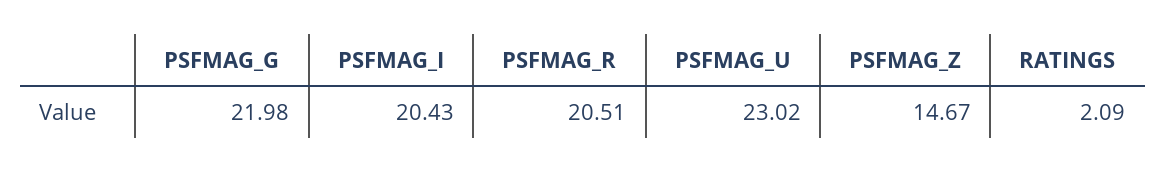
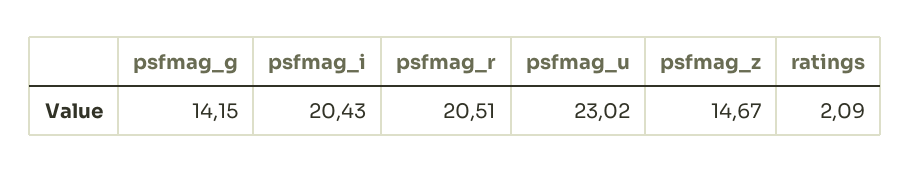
PSFMAG_G: 21.98 -> 14.15

